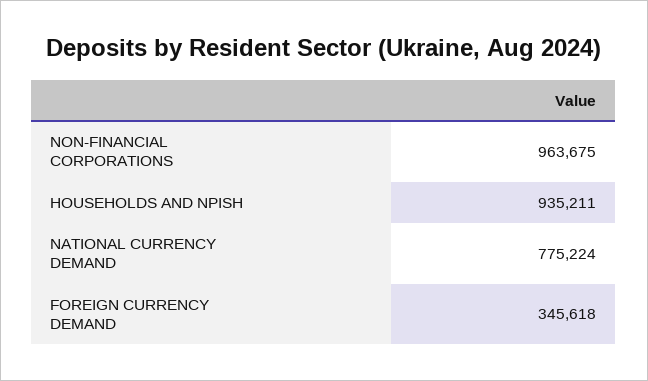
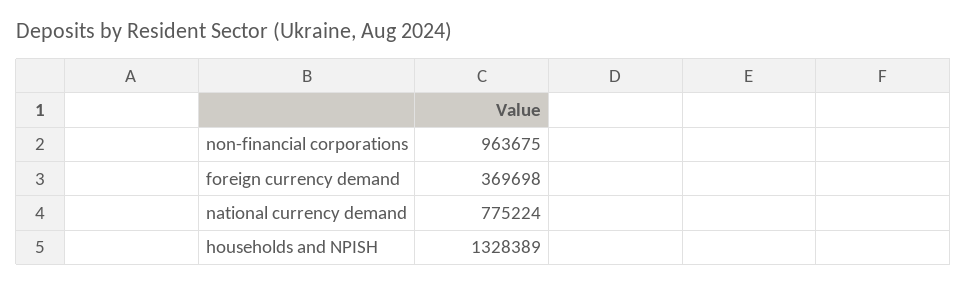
HOUSEHOLDS AND NPISH: 935211 -> 1328389
FOREIGN CURRENCY DEMAND: 345618 -> 369698

